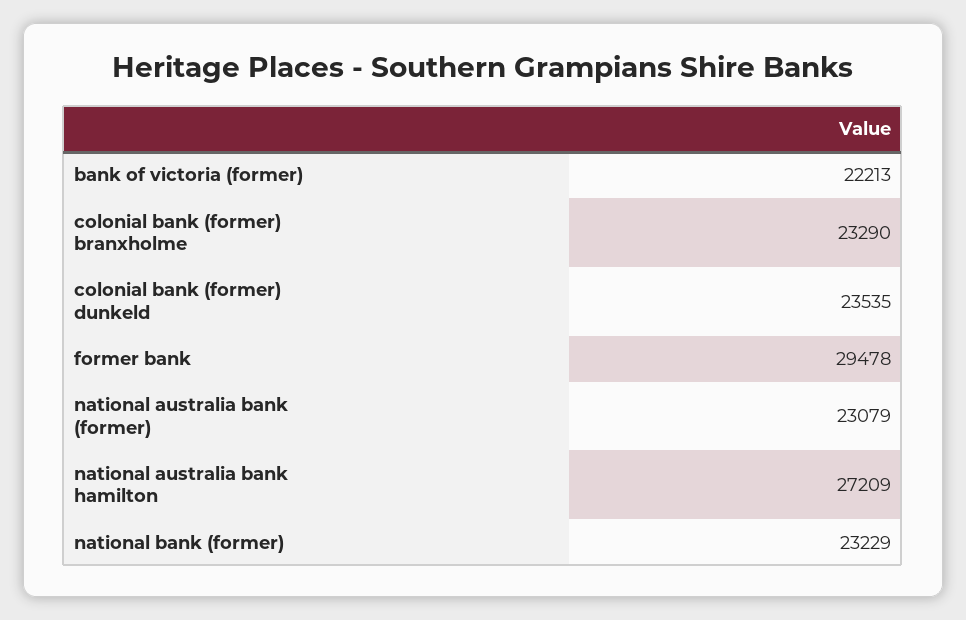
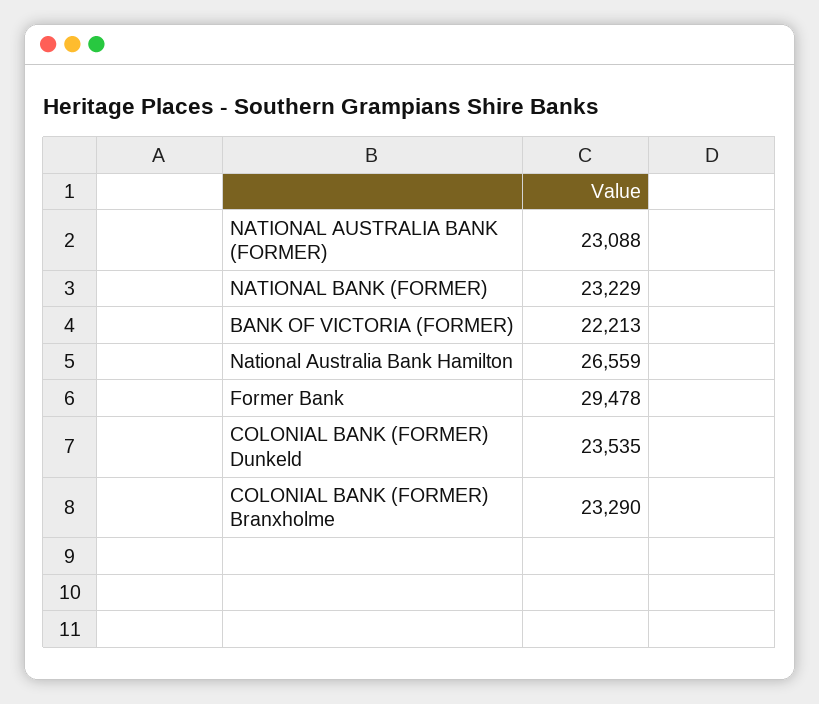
national australia bank (former): 23079 -> 23088
national australia bank hamilton: 27209 -> 26559

